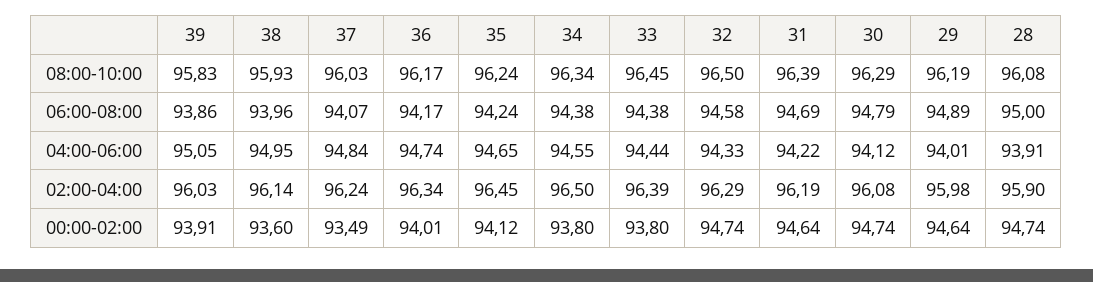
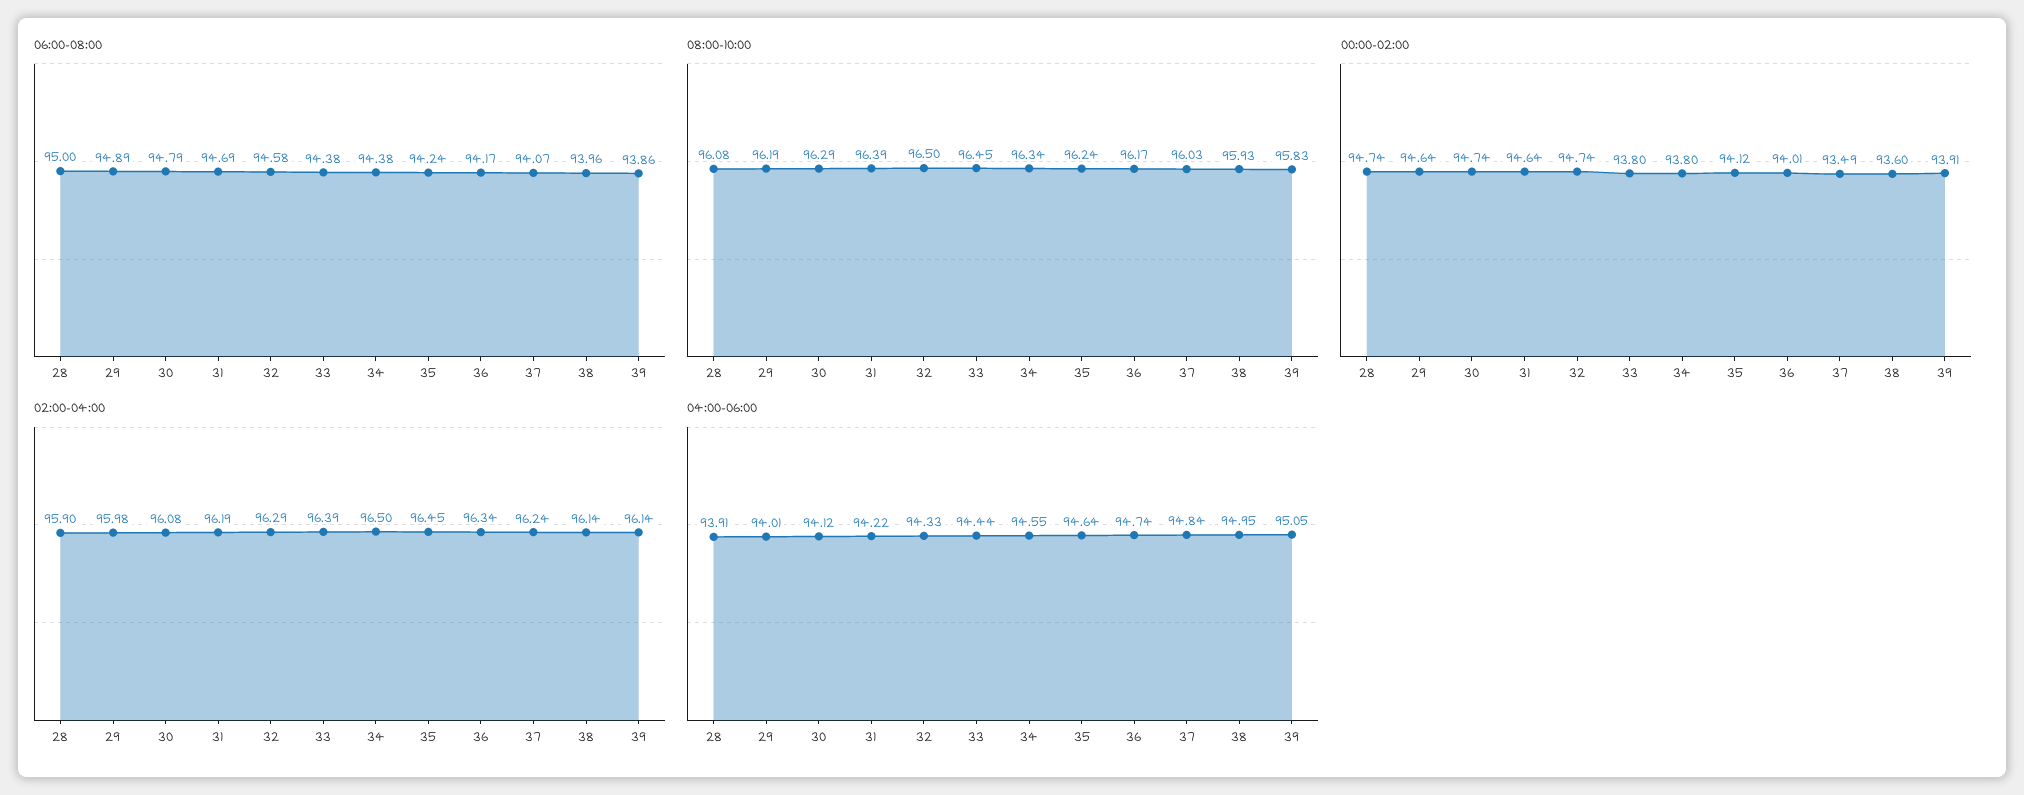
04:00-06:00, 35: 94.65 -> 94.64
02:00-04:00, 39: 96.03 -> 96.14

